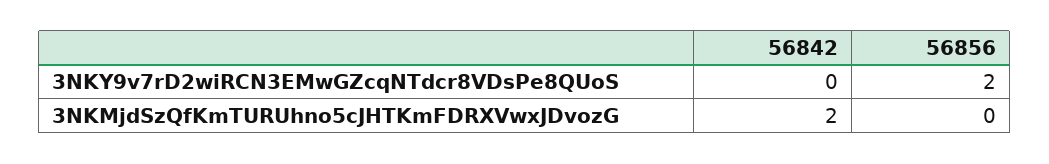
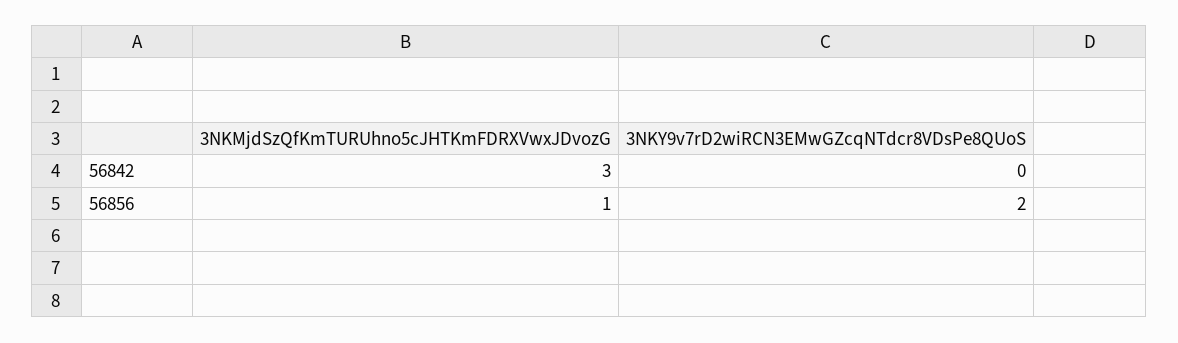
56842, 3NKMjdSzQfKmTURUhno5cJHTKmFDRXVwxJDvozG: 2 -> 3
56856, 3NKMjdSzQfKmTURUhno5cJHTKmFDRXVwxJDvozG: 0 -> 1

